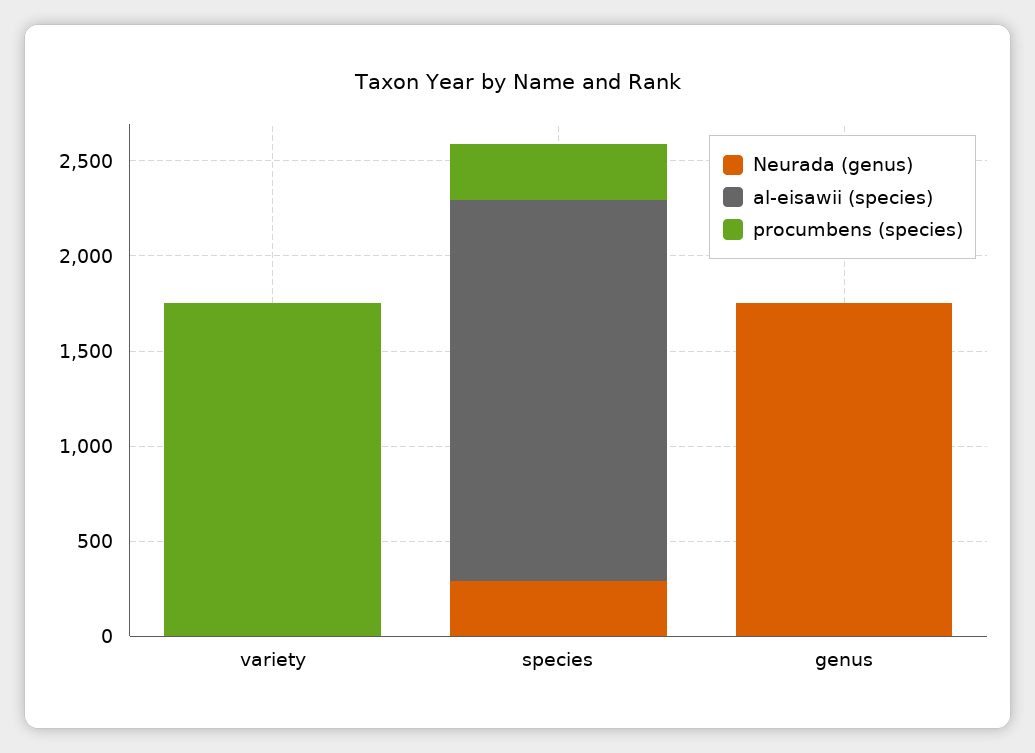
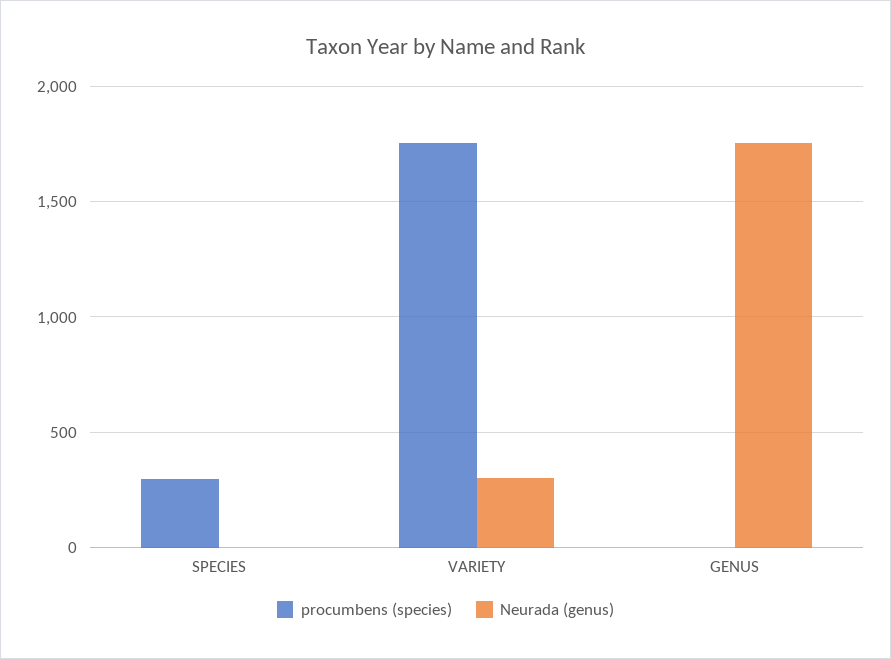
Neurada (genus), variety: 0 -> 300
al-eisawii (species), variety: 0 -> none
Neurada (genus), species: 300 -> 0
al-eisawii (species), species: 2000 -> none
al-eisawii (species), genus: 0 -> none

